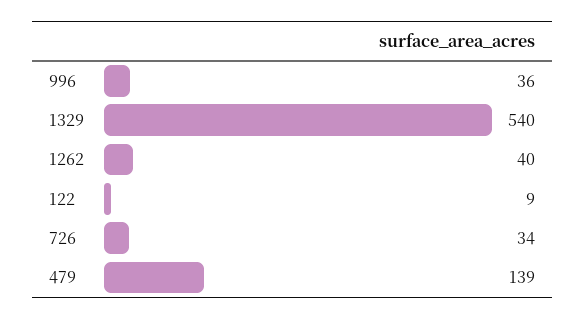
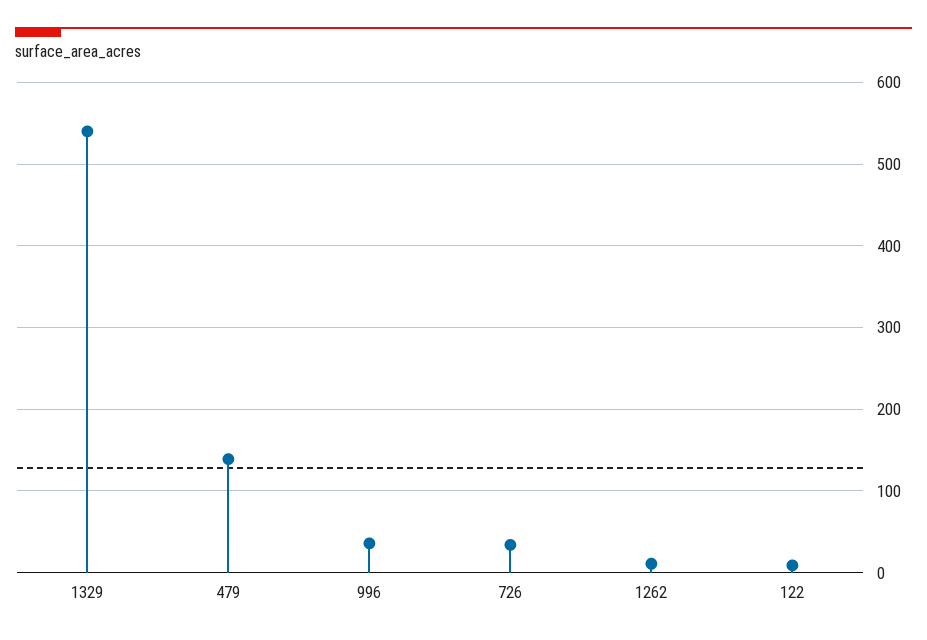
1262: 40 -> 10

